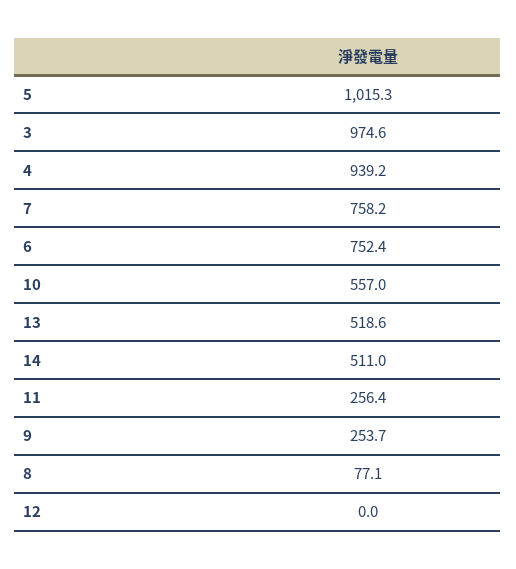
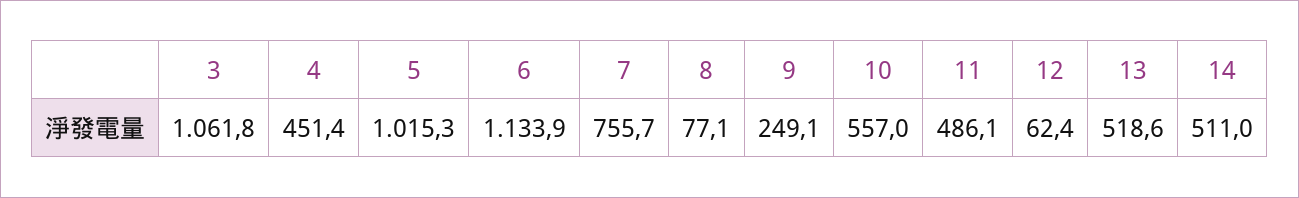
3: 974.6 -> 1061.8
4: 939.2 -> 451.4
7: 758.2 -> 755.7
6: 752.4 -> 1133.9
11: 256.4 -> 486.1
9: 253.7 -> 249.1
12: 0 -> 62.4

